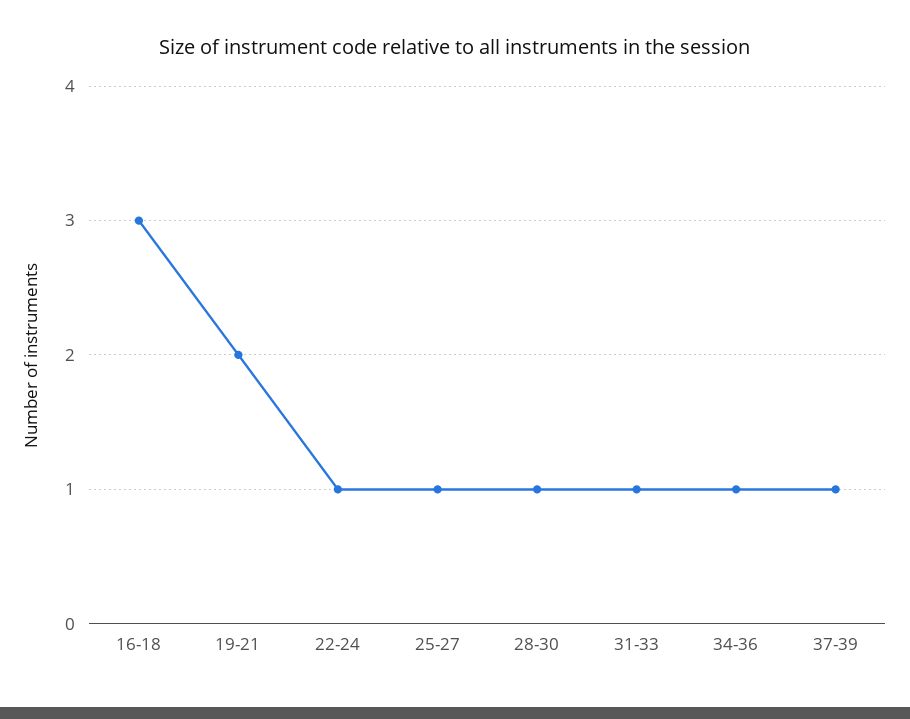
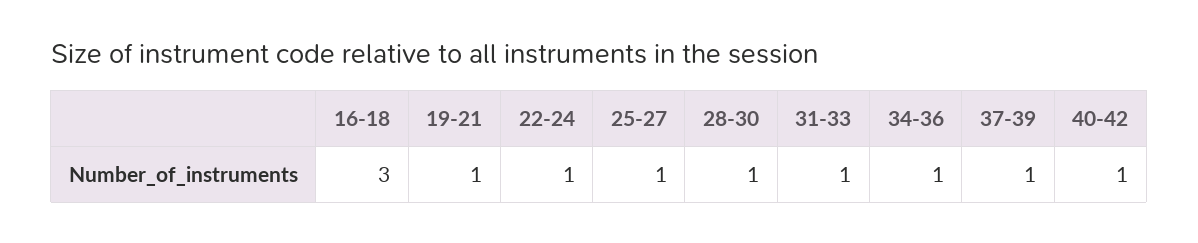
19-21: 2 -> 1
40-42: none -> 1

